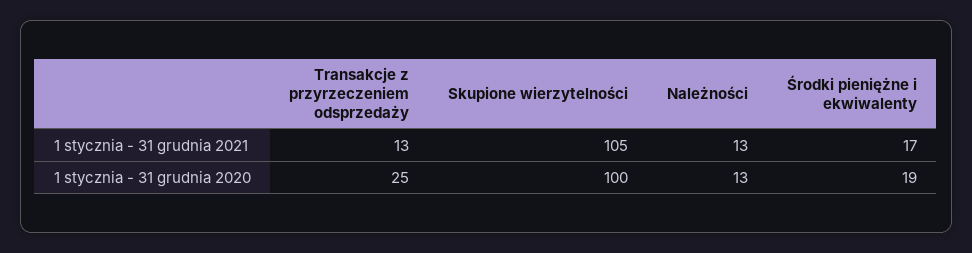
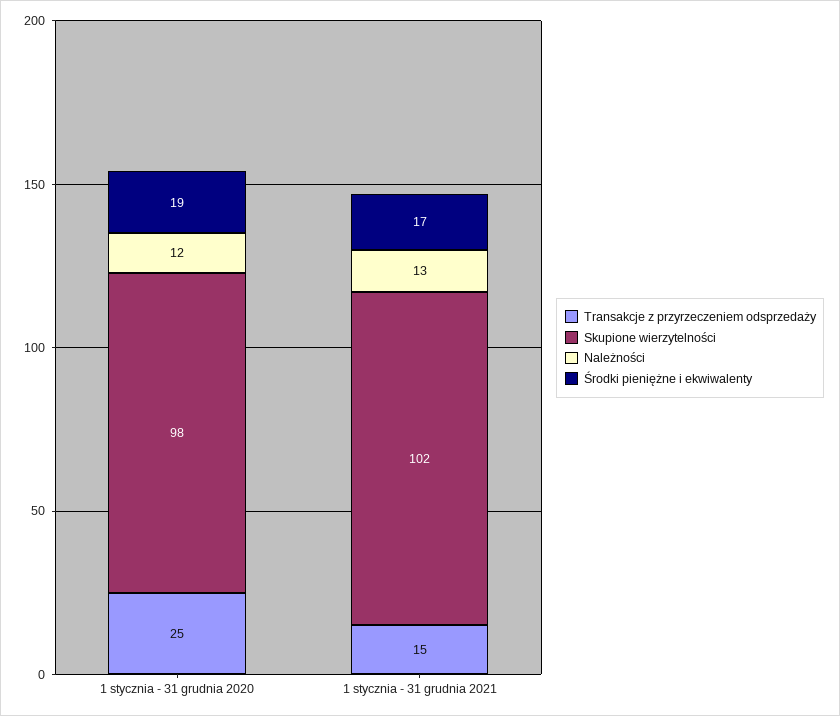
Transakcje z przyrzeczeniem odsprzedaży, 1 stycznia - 31 grudnia 2021: 13 -> 15
Skupione wierzytelności, 1 stycznia - 31 grudnia 2021: 105 -> 102
Skupione wierzytelności, 1 stycznia - 31 grudnia 2020: 100 -> 98
Należności, 1 stycznia - 31 grudnia 2020: 13 -> 12

